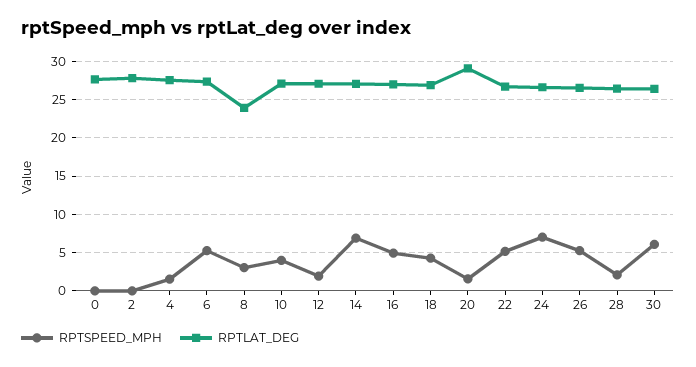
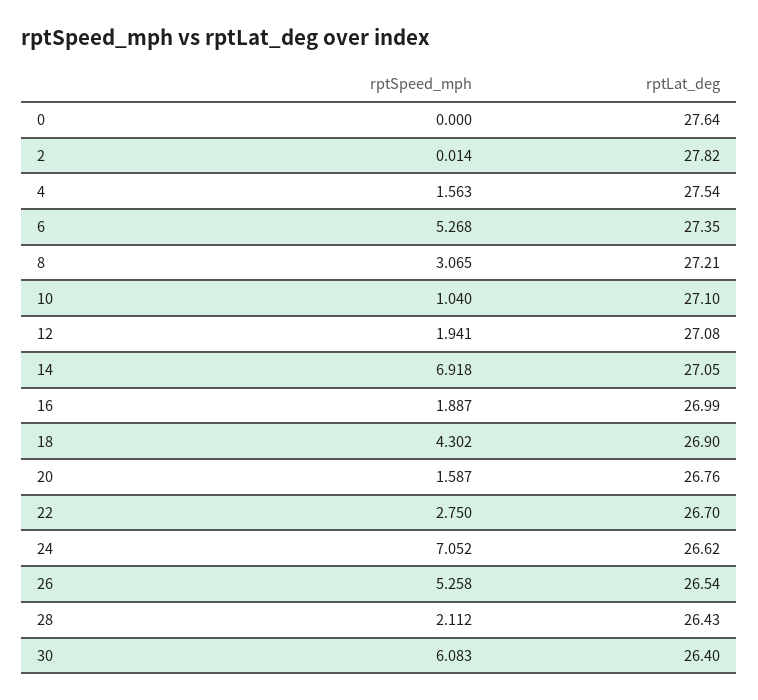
RPTLAT_DEG, 8: 24 -> 27.21
RPTSPEED_MPH, 10: 4 -> 1.04
RPTSPEED_MPH, 16: 5 -> 1.887
RPTLAT_DEG, 20: 29 -> 26.76
RPTSPEED_MPH, 22: 5 -> 2.75

